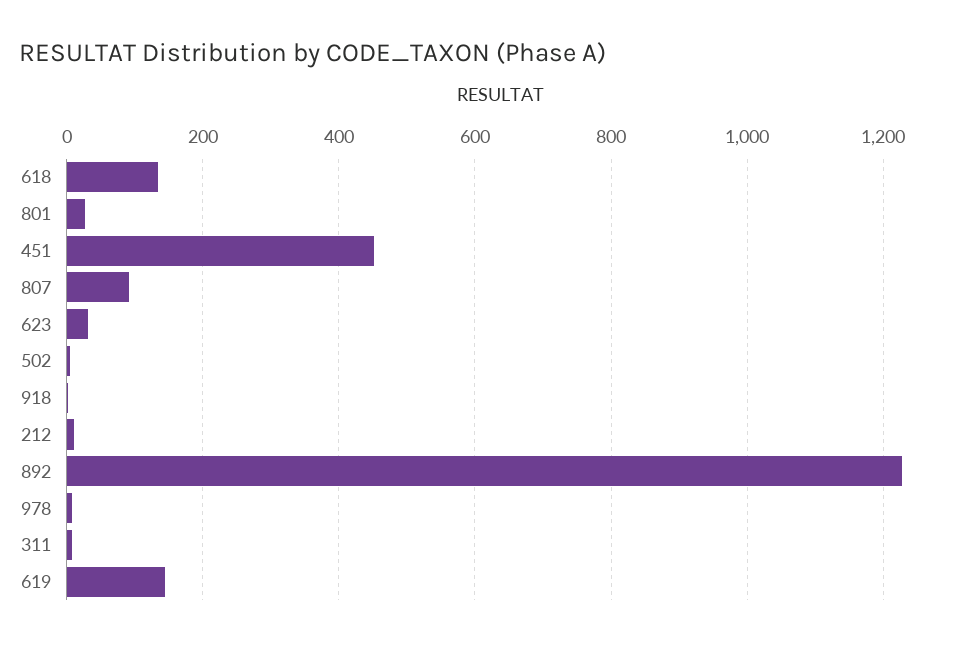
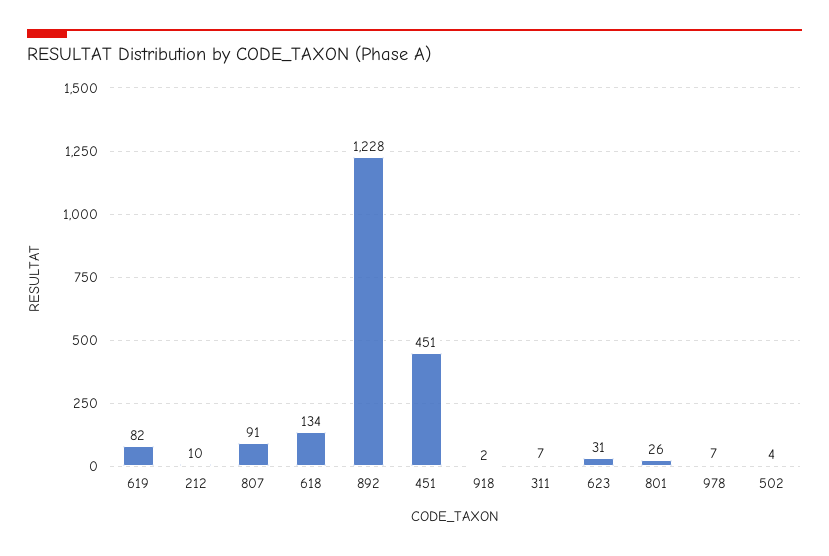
619: 140 -> 82

